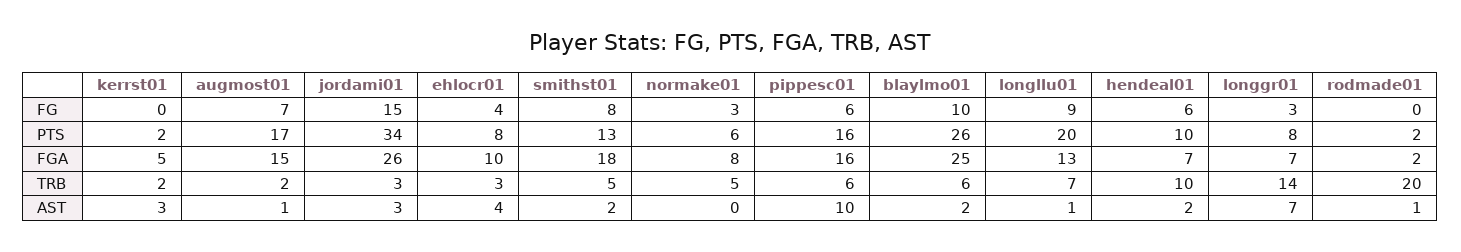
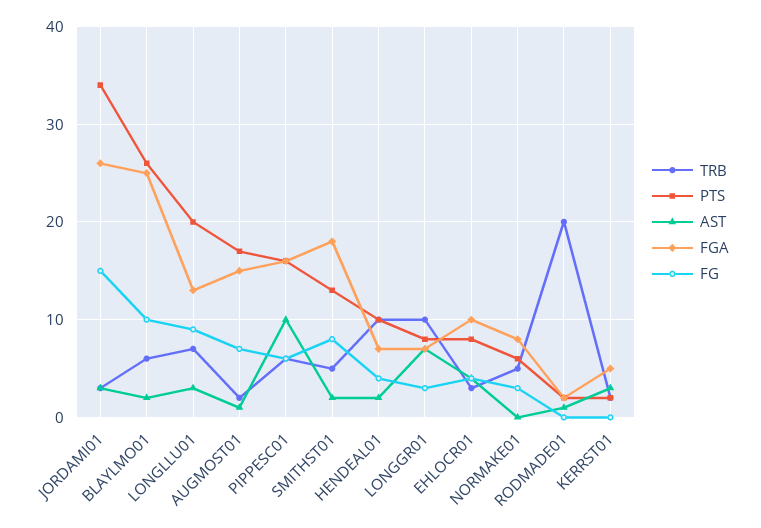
FG, hendeal01: 6 -> 4
TRB, longgr01: 14 -> 10
AST, longllu01: 1 -> 3

